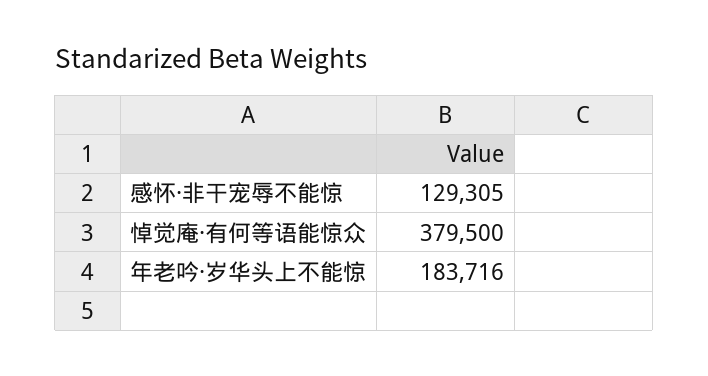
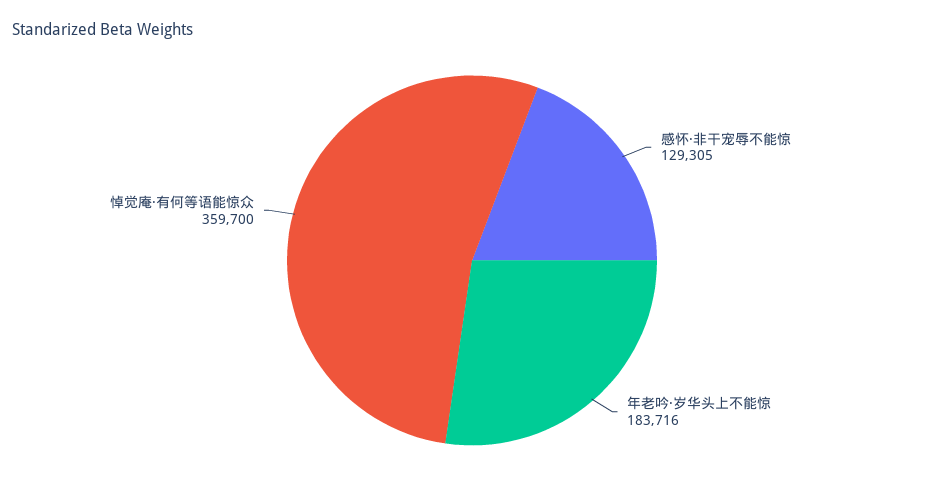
悼觉庵·有何等语能惊众: 379500 -> 359700

